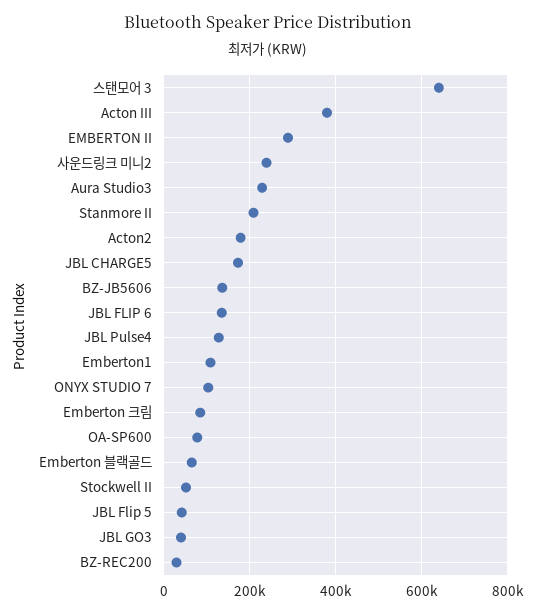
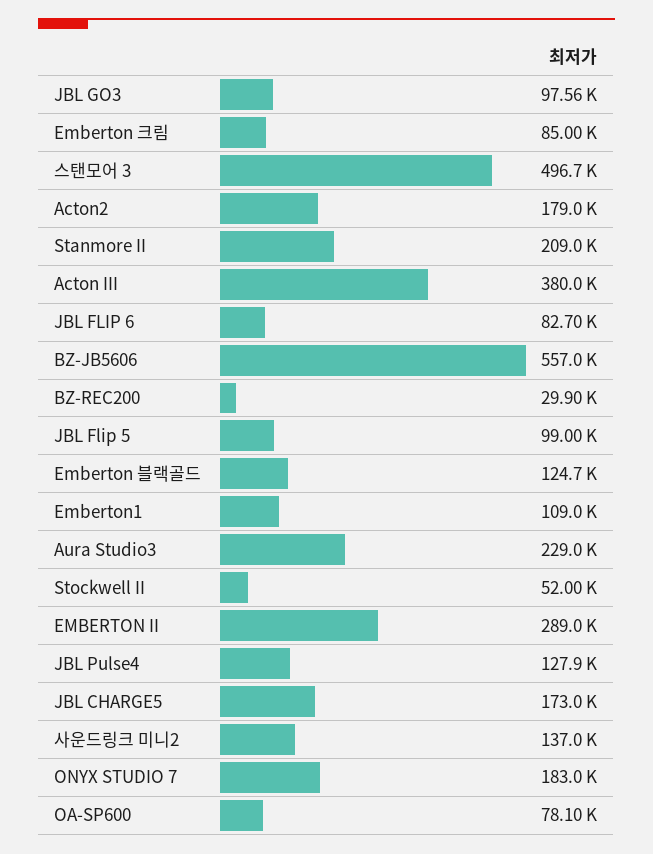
스탠모어 3: 640000 -> 496700
사운드링크 미니2: 240000 -> 137000
BZ-JB5606: 140000 -> 557000
JBL FLIP 6: 140000 -> 82700
ONYX STUDIO 7: 100000 -> 183000
Emberton 블랙골드: 60000 -> 124700
JBL Flip 5: 40000 -> 99000
JBL GO3: 40000 -> 97560

